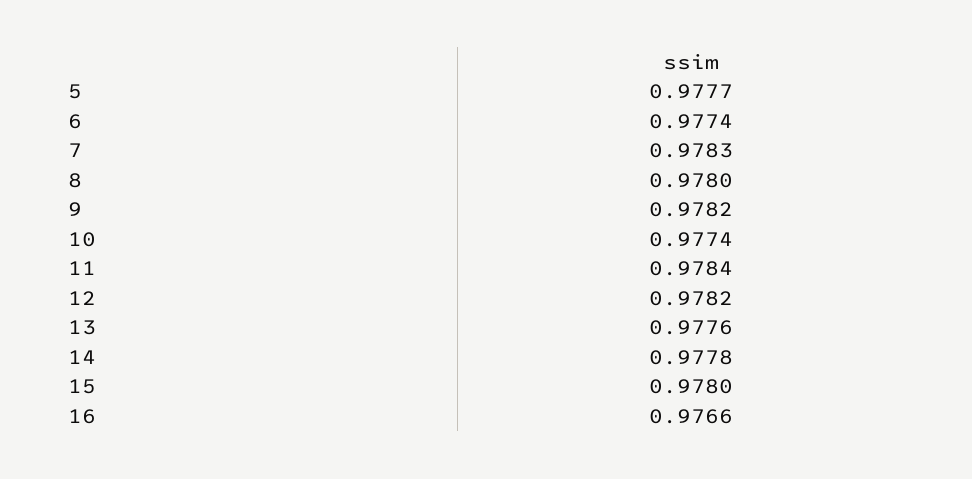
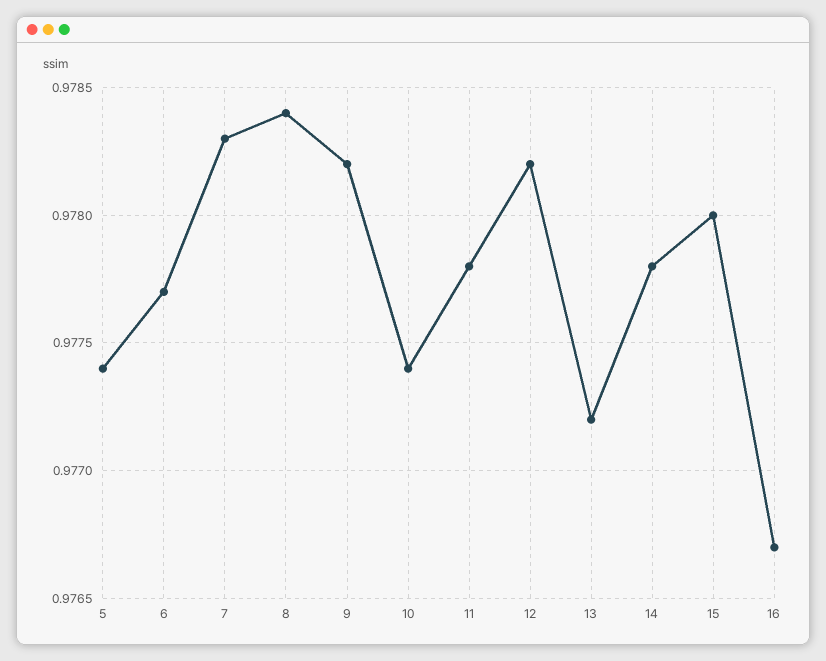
5: 0.9777 -> 0.9774
6: 0.9774 -> 0.9777
8: 0.978 -> 0.9784
11: 0.9784 -> 0.9778
13: 0.9776 -> 0.9772
16: 0.9766 -> 0.9767

